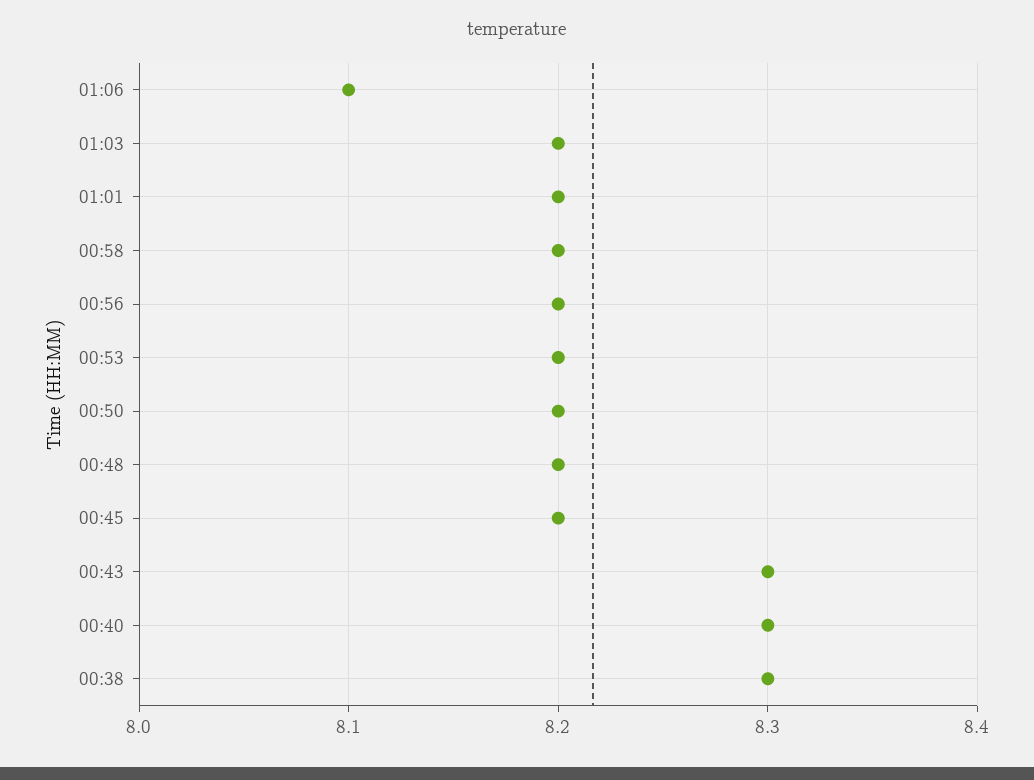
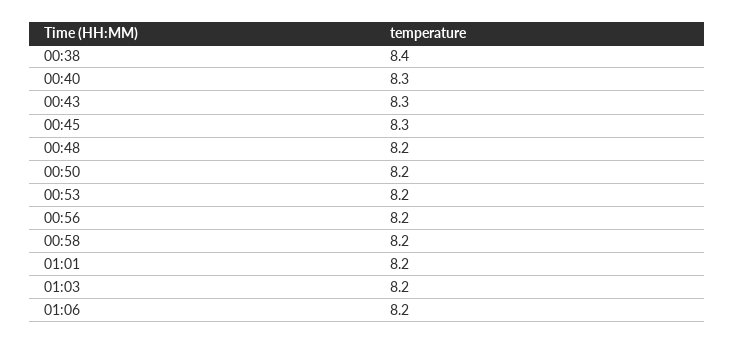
01:06: 8.1 -> 8.2
00:45: 8.2 -> 8.3
00:38: 8.3 -> 8.4

